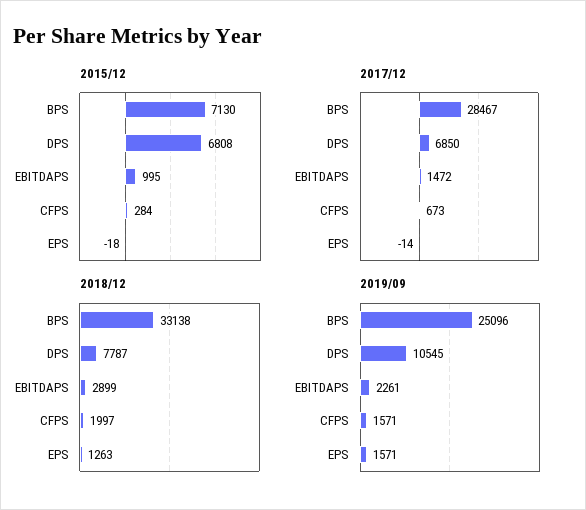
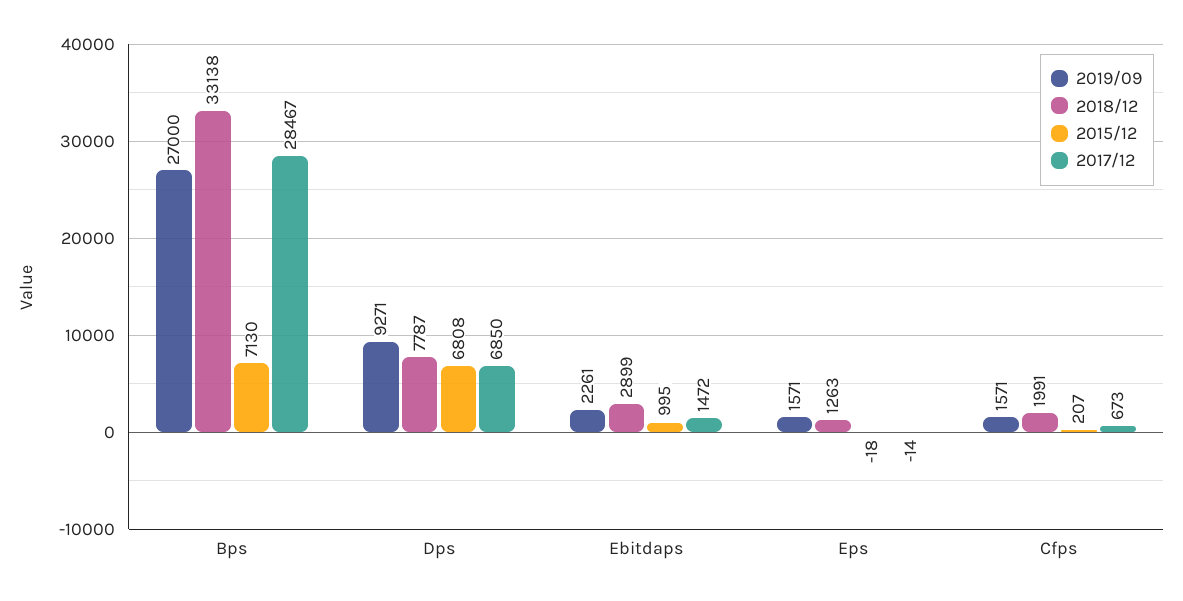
2015/12, CFPS: 284 -> 207
2018/12, CFPS: 1997 -> 1991
2019/09, BPS: 25096 -> 27000
2019/09, DPS: 10545 -> 9271

